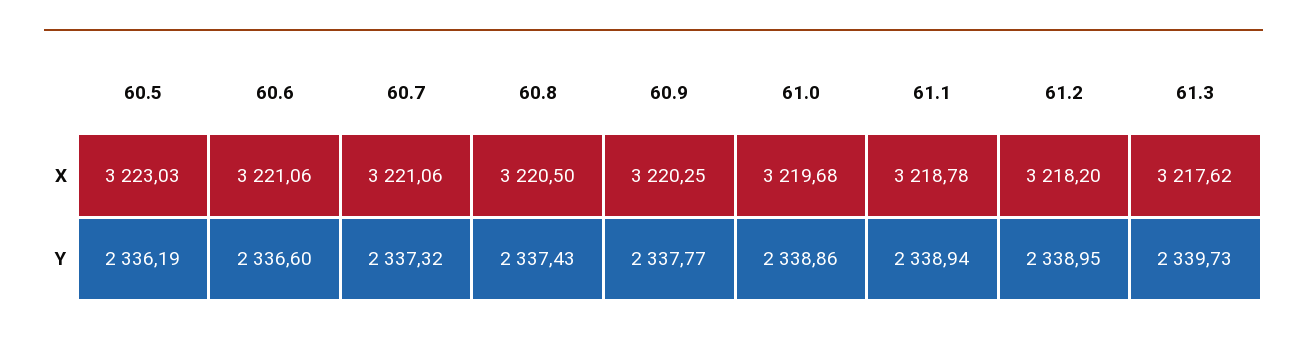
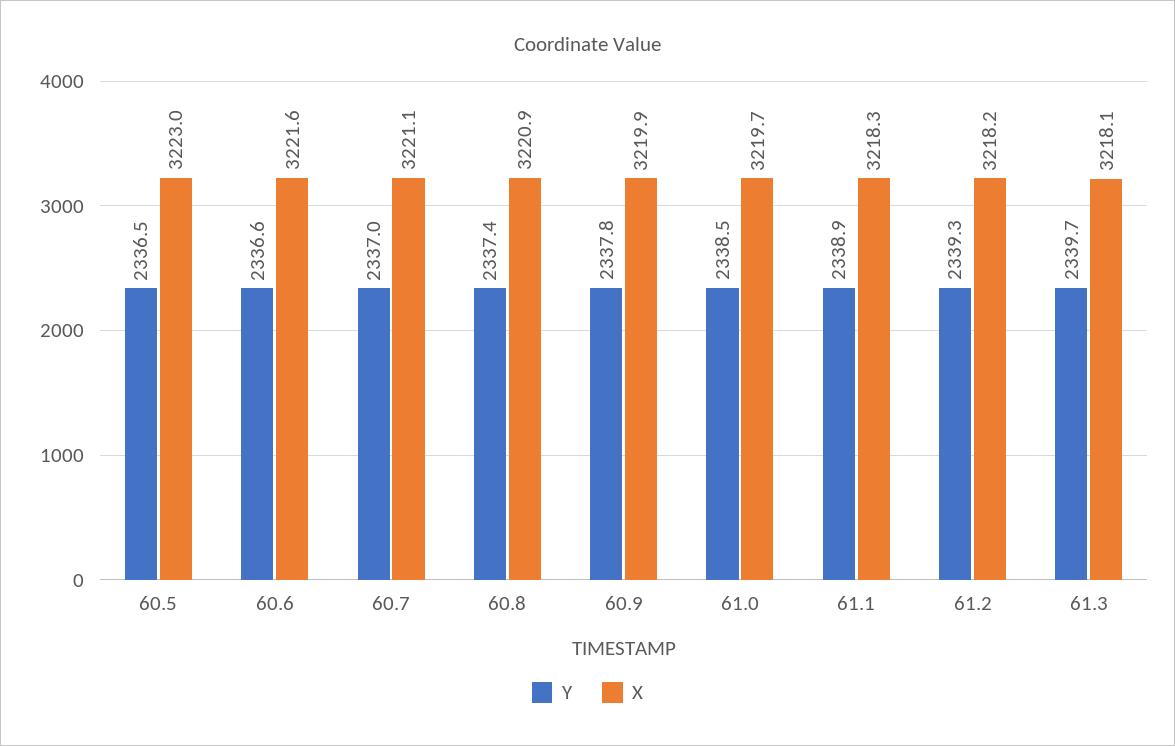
X, 60.6: 3221.06 -> 3221.6
X, 60.8: 3220.5 -> 3220.9
X, 60.9: 3220.25 -> 3219.9
X, 61.1: 3218.78 -> 3218.3
X, 61.3: 3217.62 -> 3218.1
Y, 60.5: 2336.19 -> 2336.5
Y, 60.7: 2337.32 -> 2337
Y, 61.0: 2338.86 -> 2338.5
Y, 61.2: 2338.95 -> 2339.3

